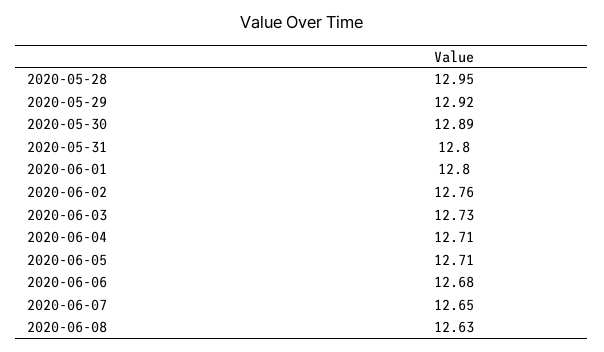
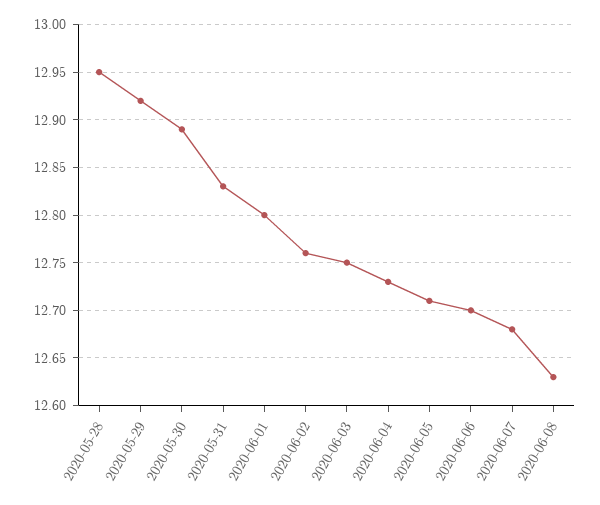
2020-05-31: 12.8 -> 12.83
2020-06-03: 12.73 -> 12.75
2020-06-04: 12.71 -> 12.73
2020-06-06: 12.68 -> 12.7
2020-06-07: 12.65 -> 12.68

